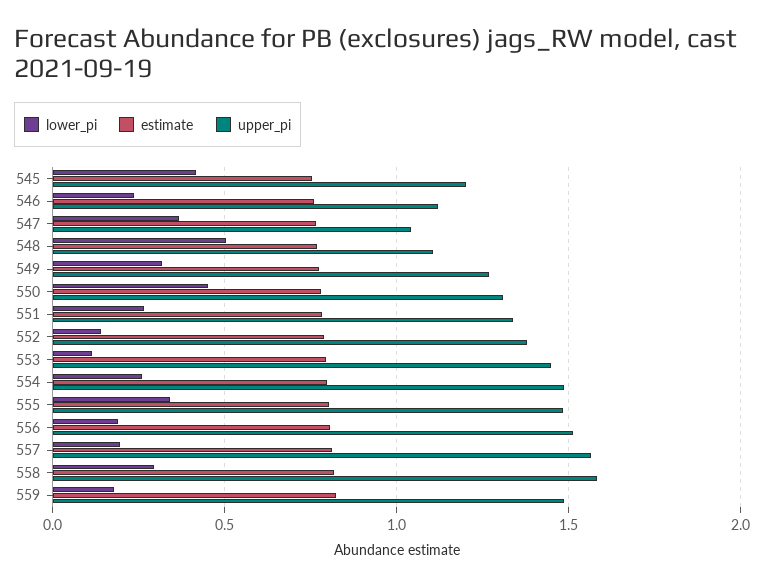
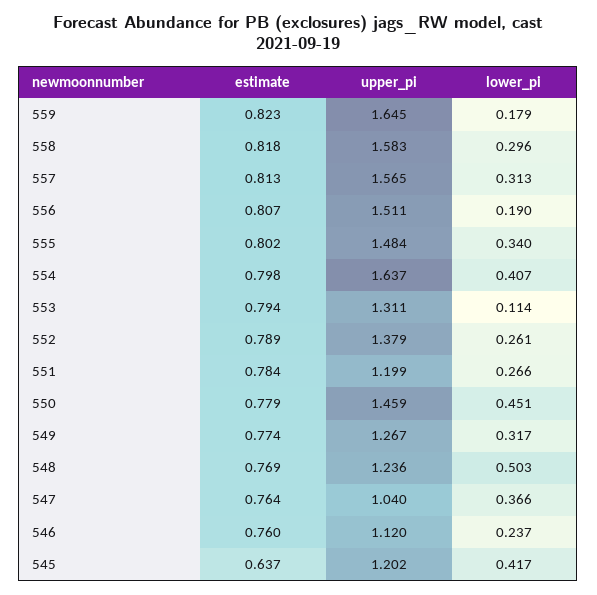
estimate, 545: 0.75 -> 0.637
upper_pi, 548: 1.1 -> 1.236
upper_pi, 550: 1.3 -> 1.459
upper_pi, 551: 1.35 -> 1.199
lower_pi, 552: 0.15 -> 0.261
upper_pi, 553: 1.45 -> 1.311
lower_pi, 554: 0.25 -> 0.407
upper_pi, 554: 1.5 -> 1.637
lower_pi, 557: 0.2 -> 0.313
upper_pi, 559: 1.5 -> 1.645

